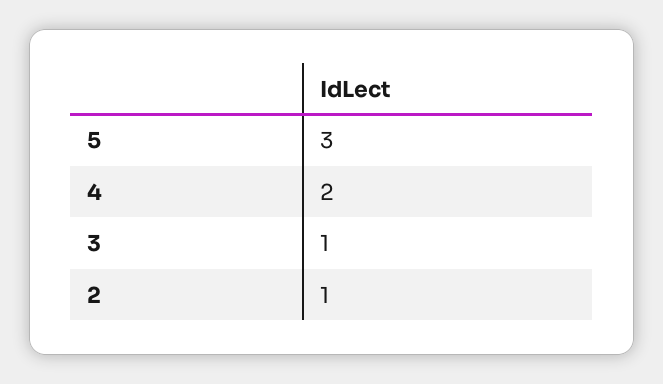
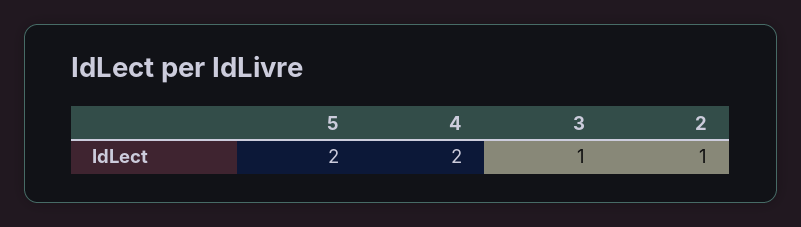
5: 3 -> 2

